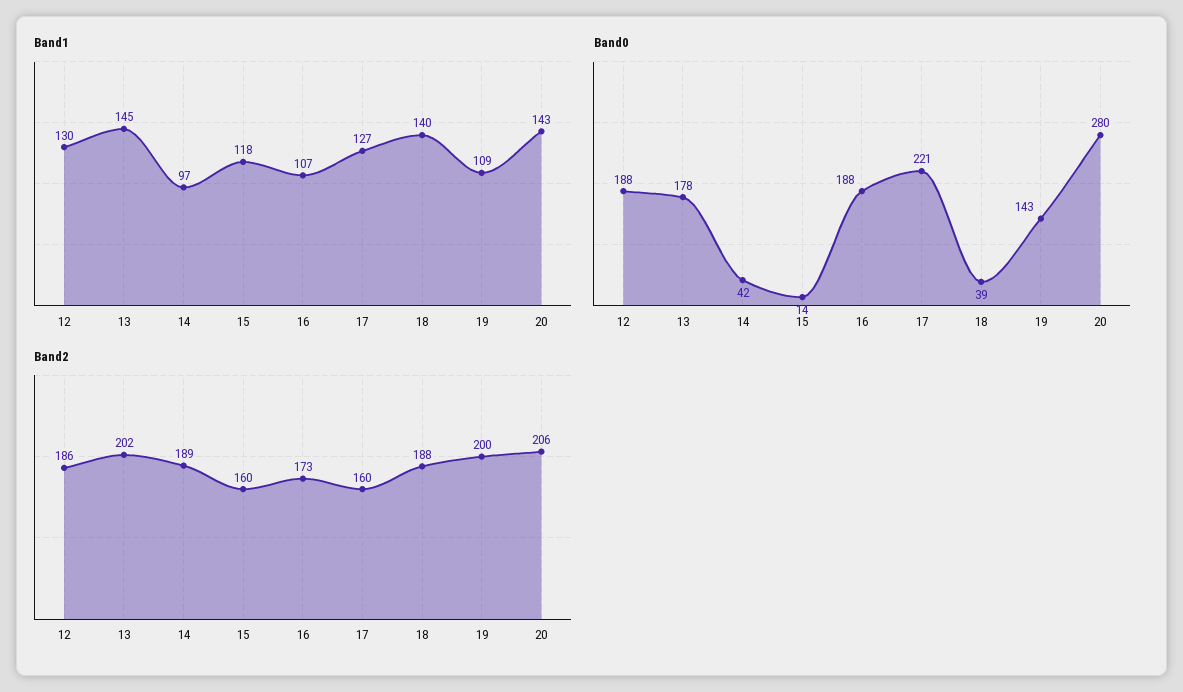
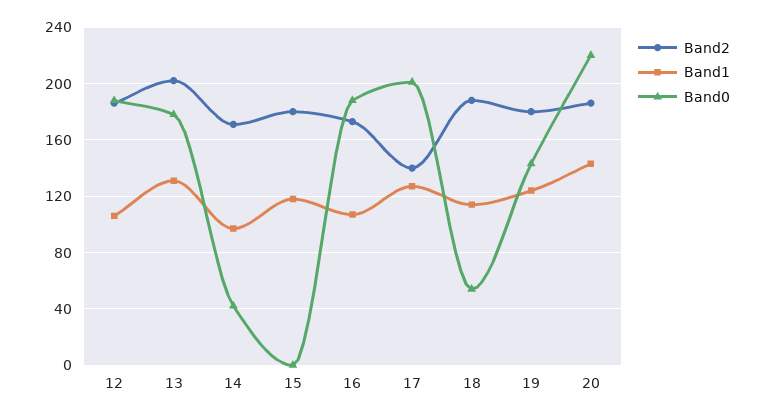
Band1, 12: 130 -> 105
Band1, 13: 145 -> 130
Band1, 18: 140 -> 115
Band1, 19: 109 -> 125
Band0, 15: 14 -> 0
Band0, 17: 221 -> 200
Band0, 18: 39 -> 55
Band0, 20: 280 -> 220
Band2, 14: 189 -> 170
Band2, 15: 160 -> 180
Band2, 17: 160 -> 140
Band2, 19: 200 -> 180
Band2, 20: 206 -> 185

